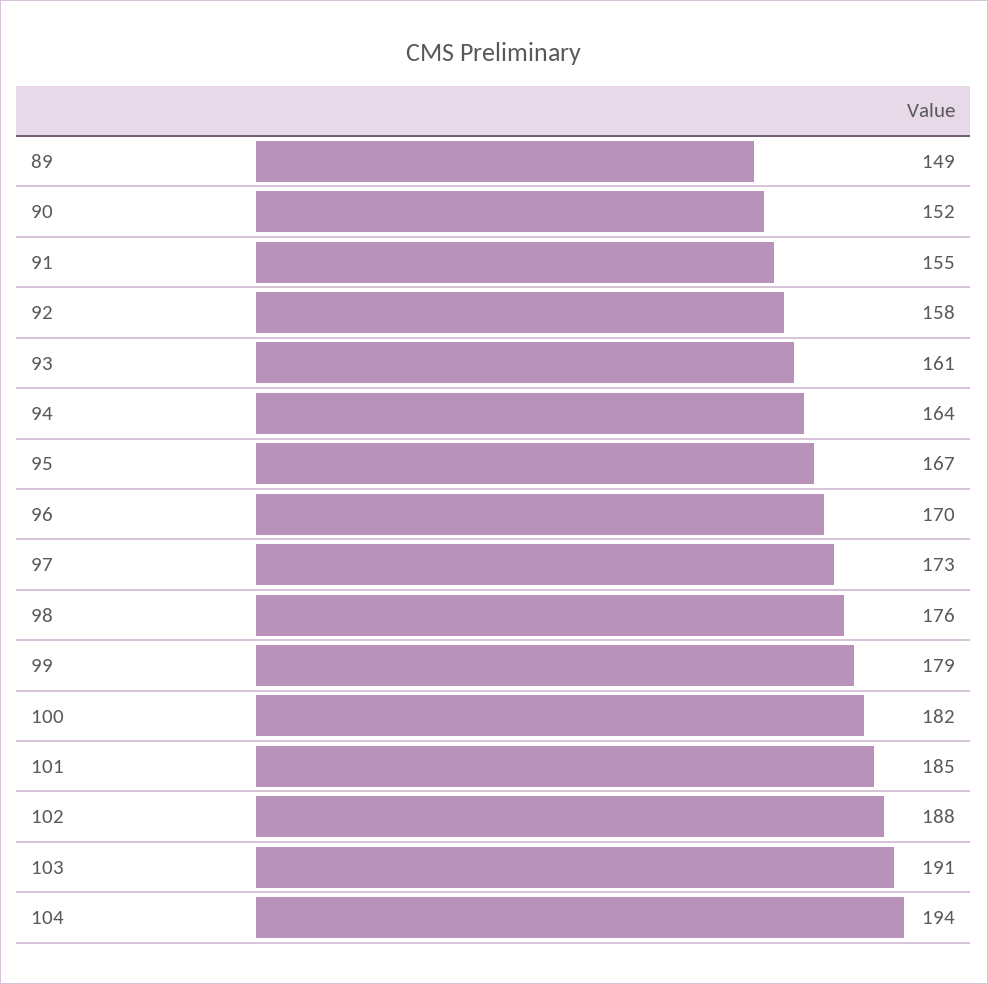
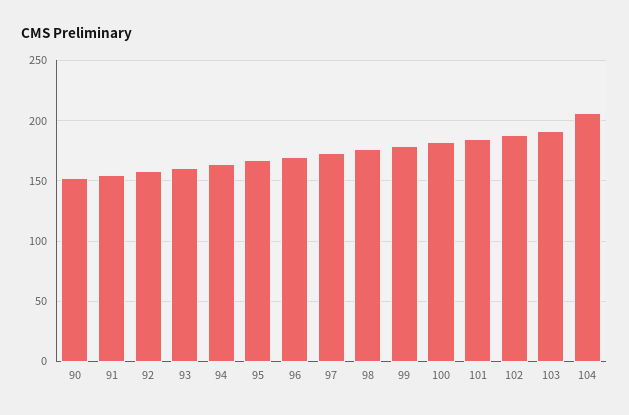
89: 149 -> none
104: 194 -> 205

